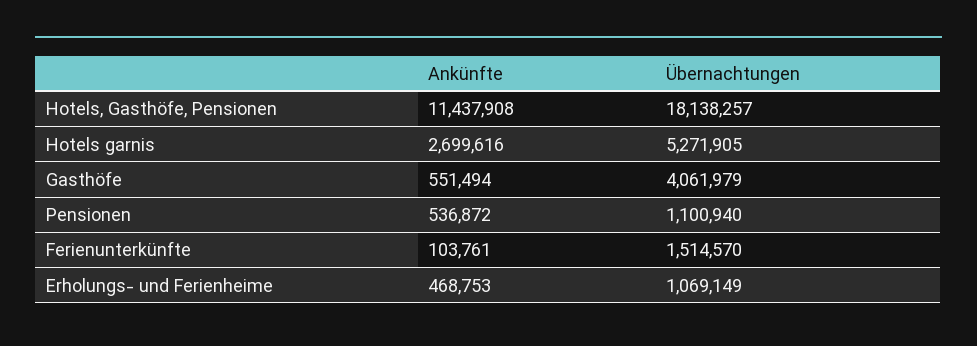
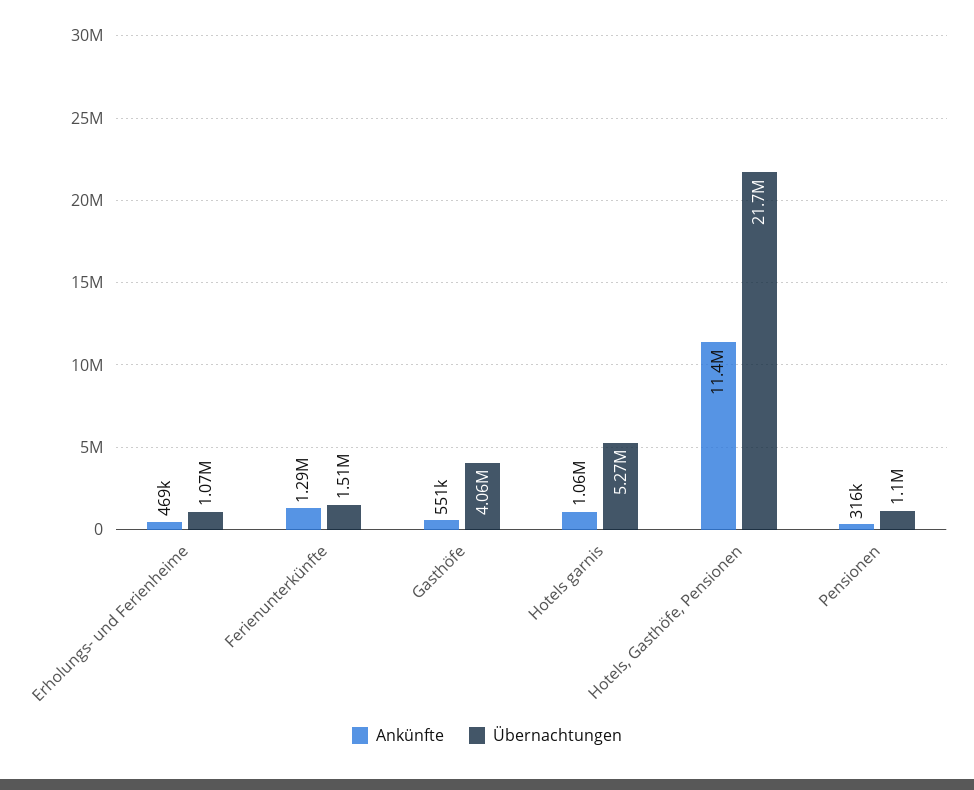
Übernachtungen, Hotels, Gasthöfe, Pensionen: 18138257 -> 21700000
Ankünfte, Hotels garnis: 2699616 -> 1060000
Ankünfte, Pensionen: 536872 -> 316000
Ankünfte, Ferienunterkünfte: 103761 -> 1290000

